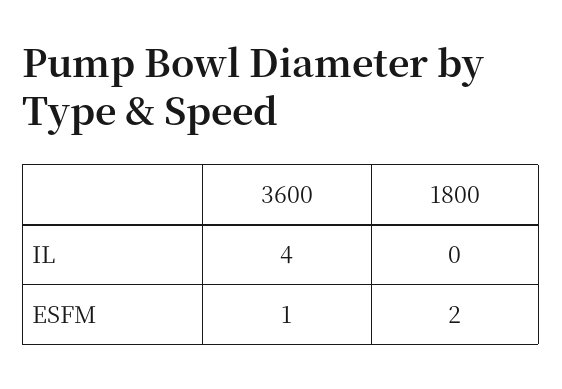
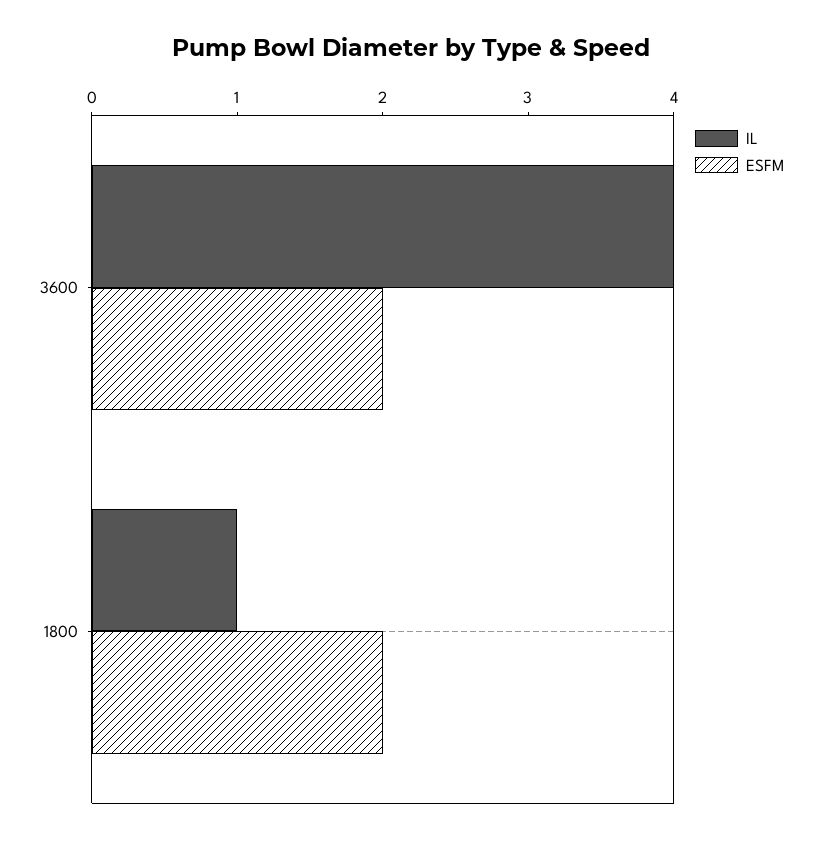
IL, 1800: 0 -> 1
ESFM, 3600: 1 -> 2

